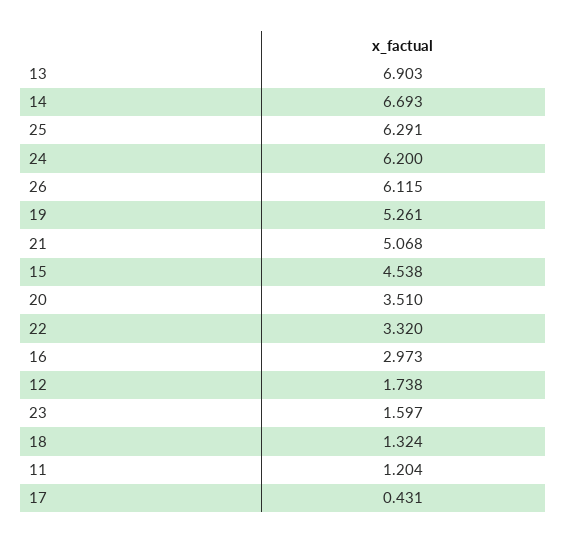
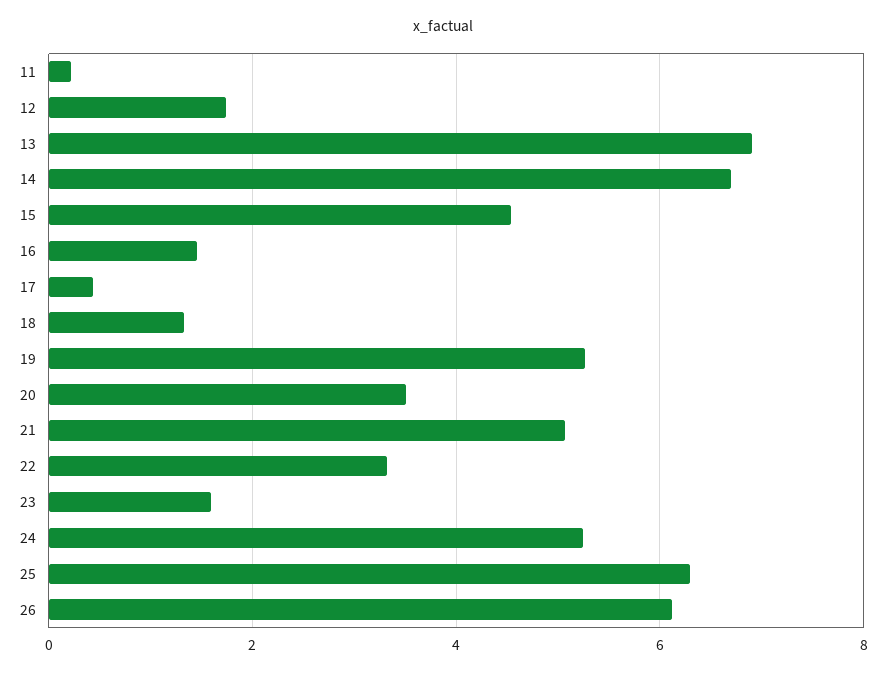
24: 6.2 -> 5.2
16: 2.973 -> 1.4
11: 1.204 -> 0.2

